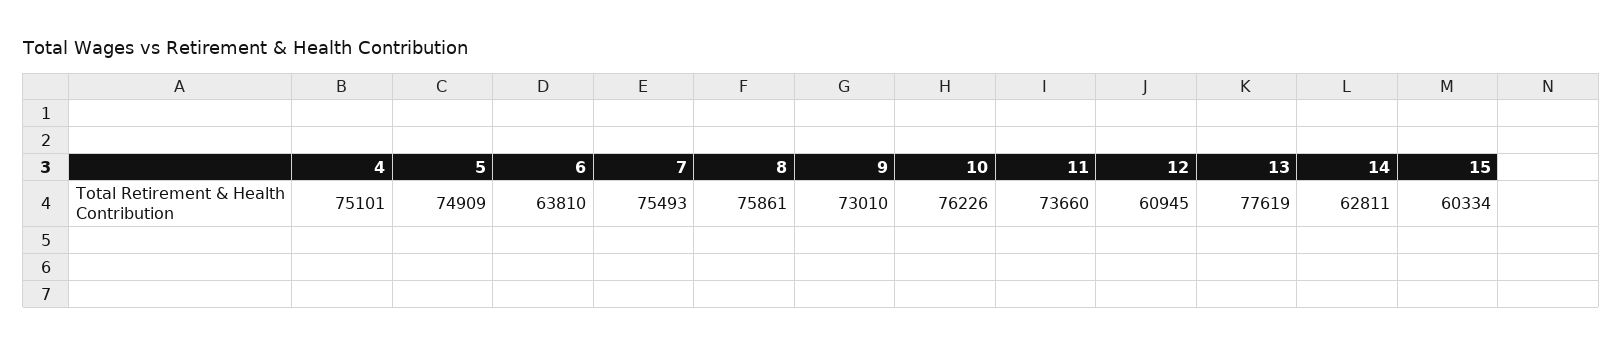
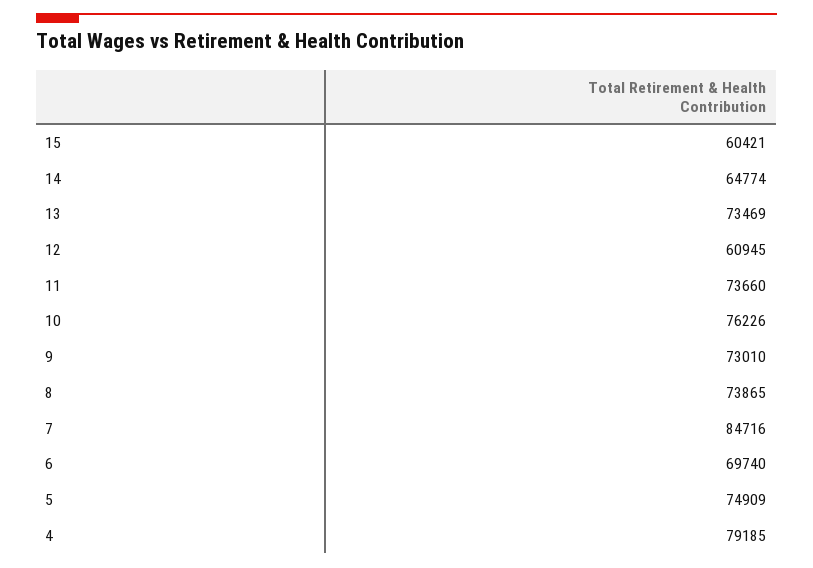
4: 75101 -> 79185
6: 63810 -> 69740
7: 75493 -> 84716
8: 75861 -> 73865
13: 77619 -> 73469
14: 62811 -> 64774
15: 60334 -> 60421

